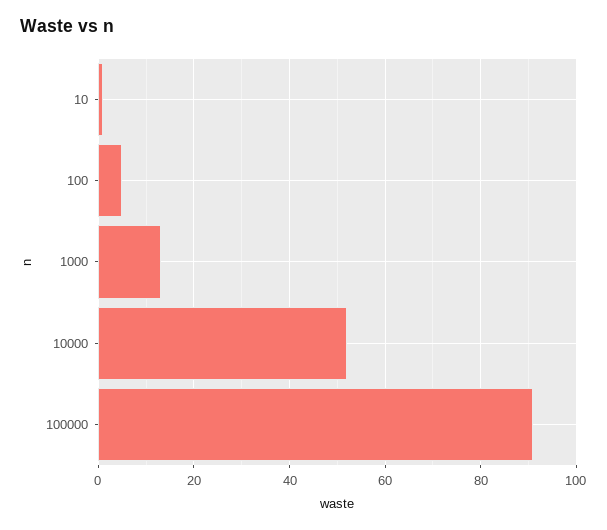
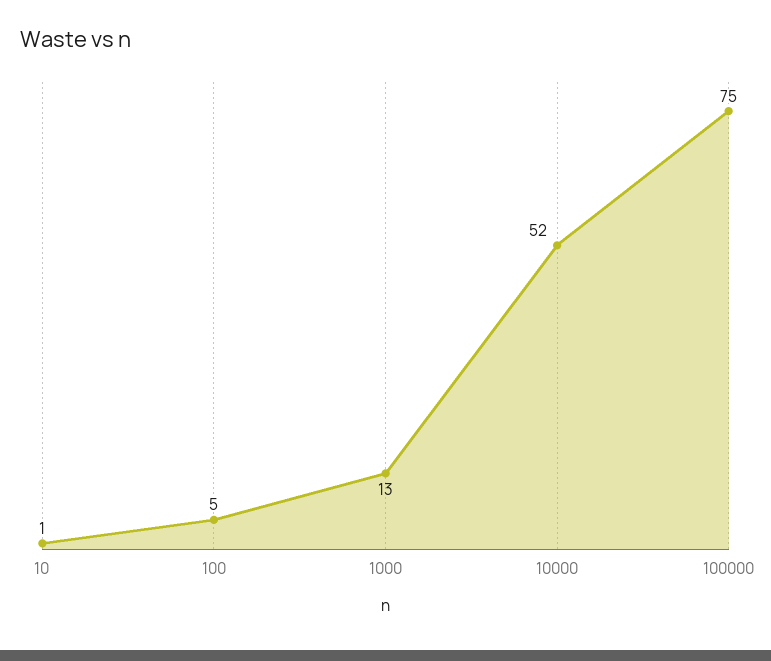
100000: 90 -> 75

